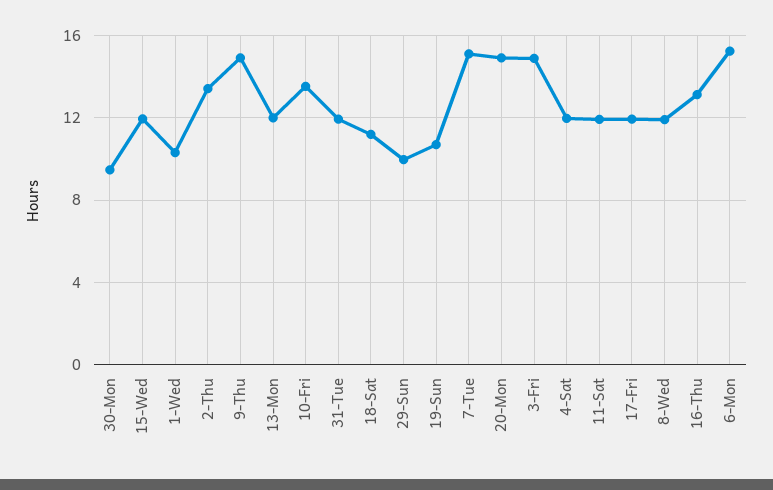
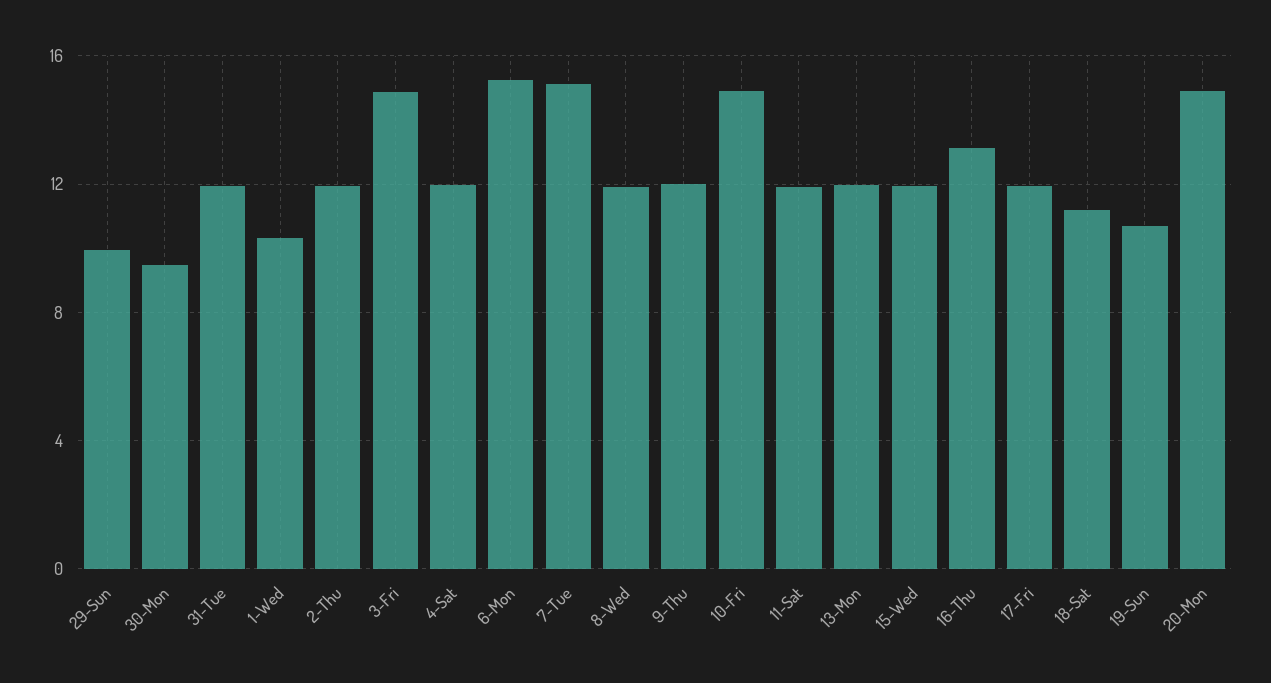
2-Thu: 13.5 -> 12
9-Thu: 15 -> 12
10-Fri: 13.5 -> 15

